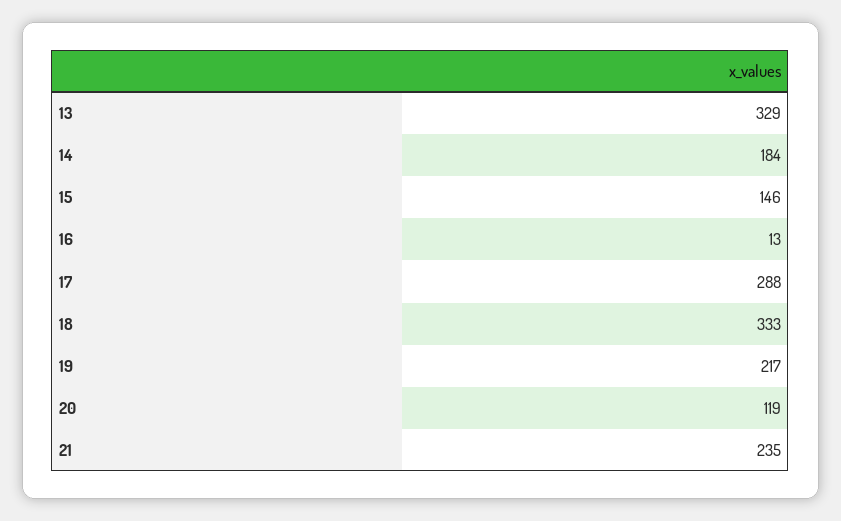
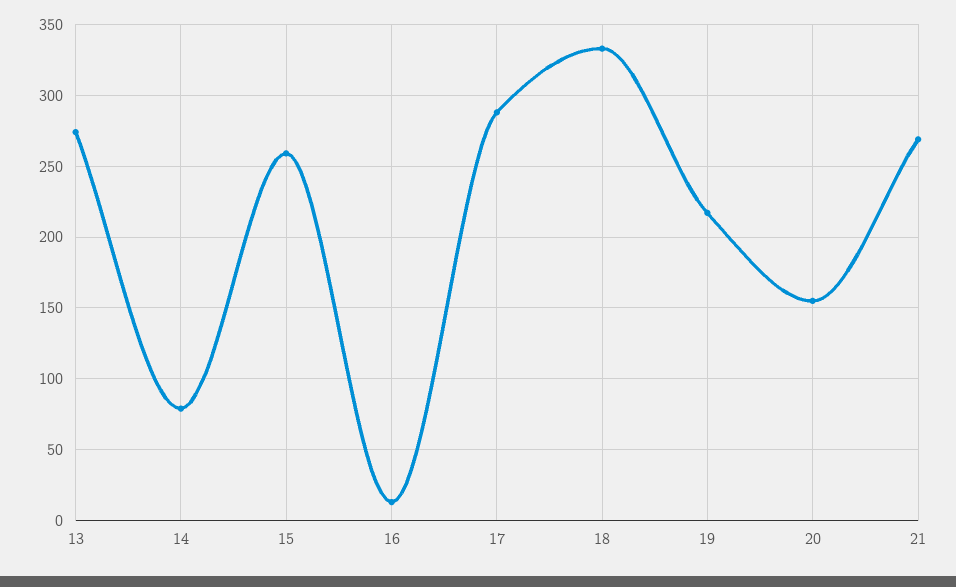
13: 329 -> 275
14: 184 -> 80
15: 146 -> 260
20: 119 -> 155
21: 235 -> 270

